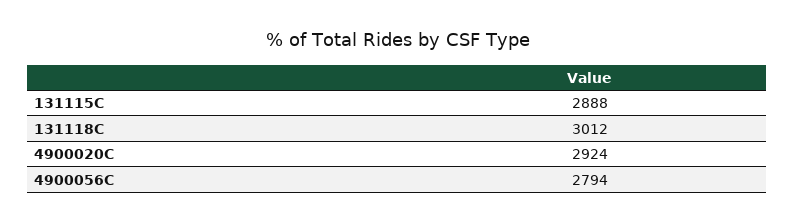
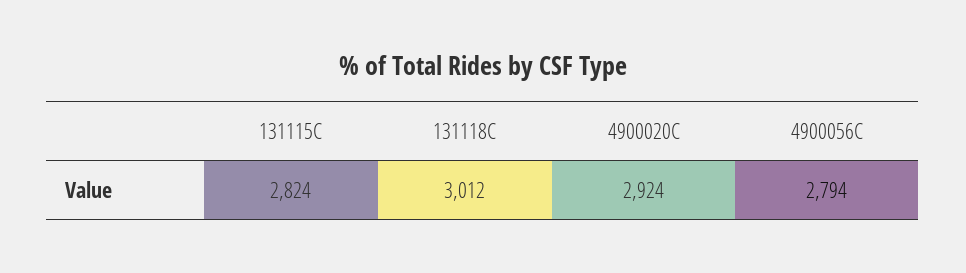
131115C: 2888 -> 2824

